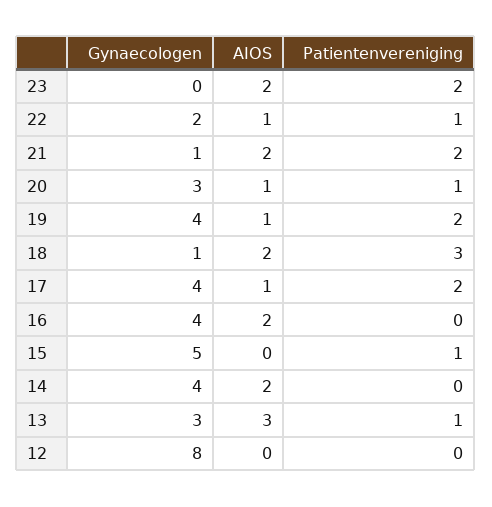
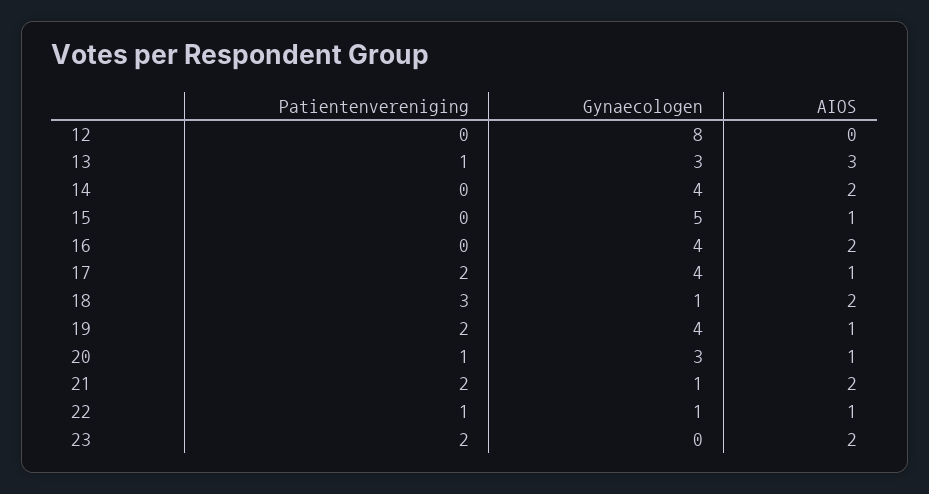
Gynaecologen, 22: 2 -> 1
AIOS, 15: 0 -> 1
Patientenvereniging, 15: 1 -> 0

